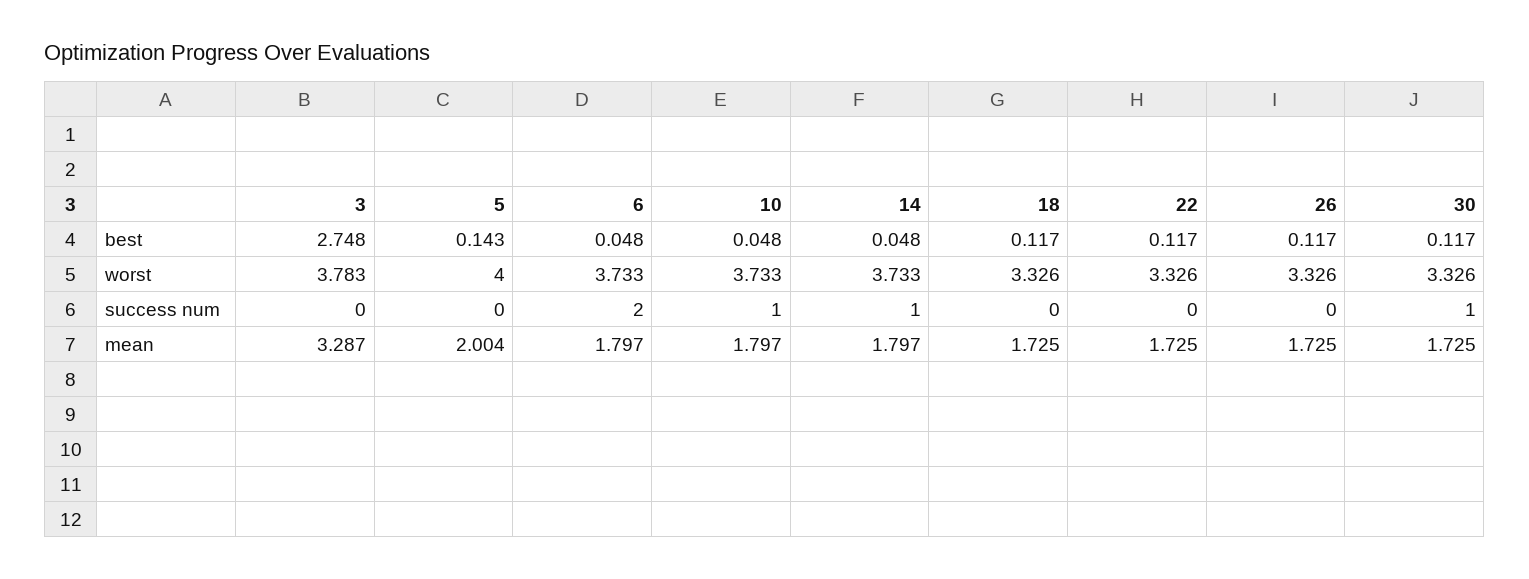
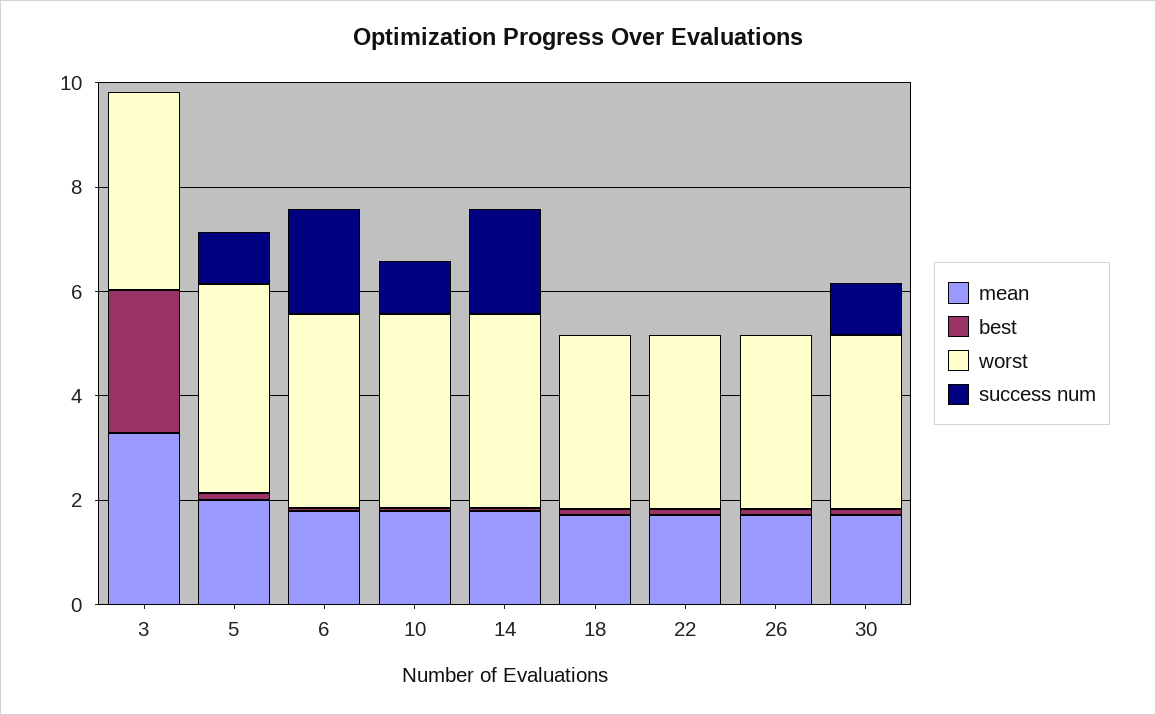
success num, 5: 0 -> 1
success num, 14: 1 -> 2

